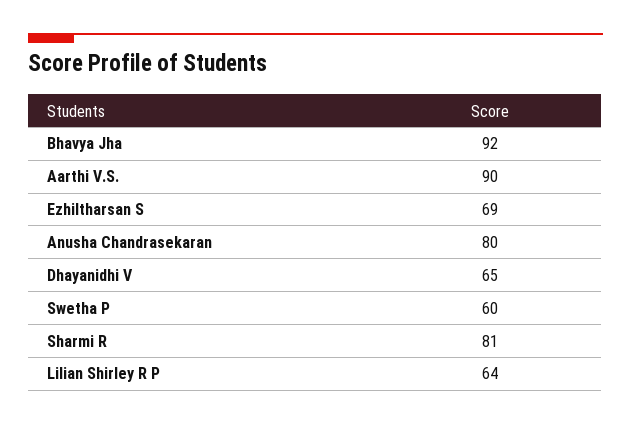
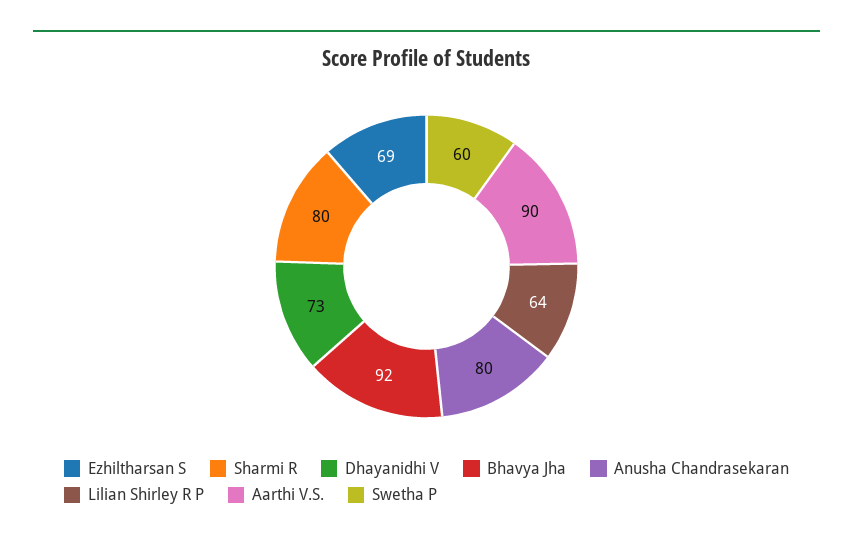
Dhayanidhi V: 65 -> 73
Sharmi R: 81 -> 80

